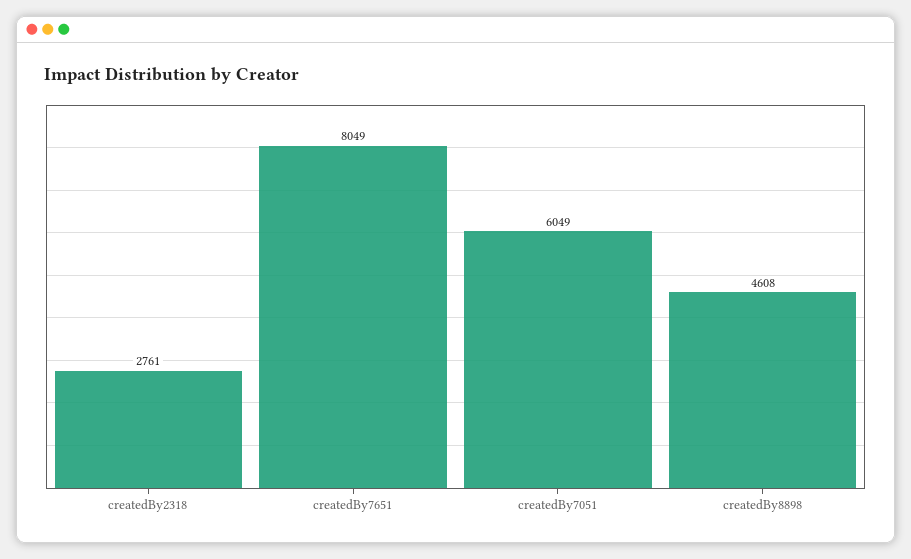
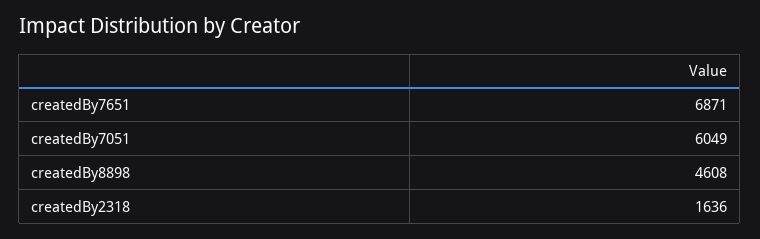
createdBy2318: 2761 -> 1636
createdBy7651: 8049 -> 6871

